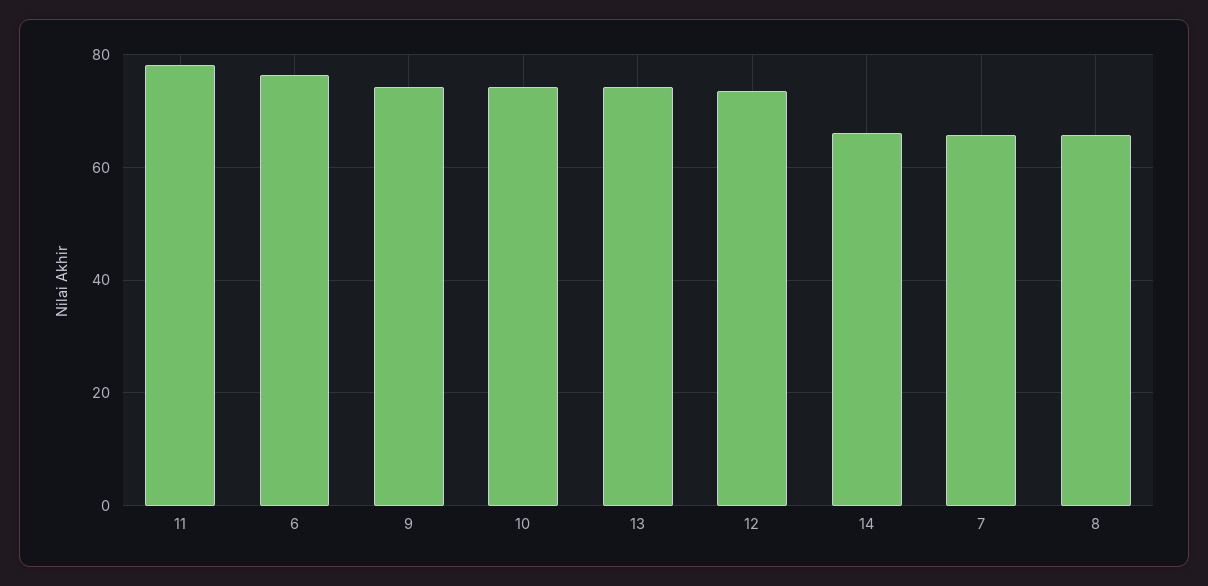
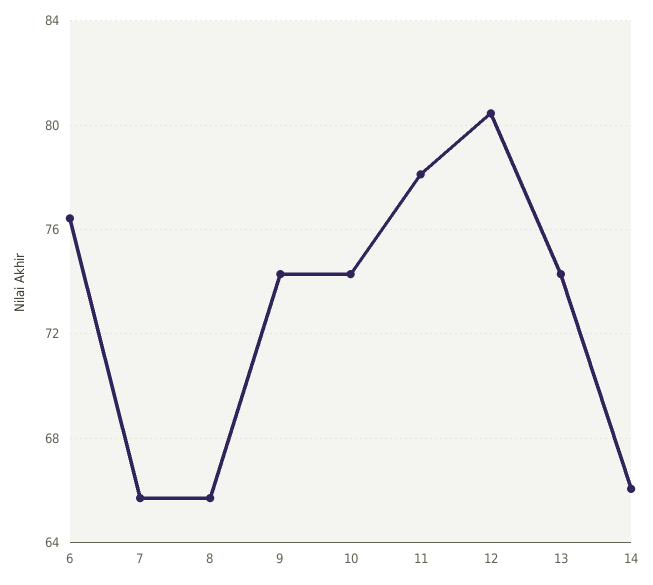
12: 74 -> 80.5

